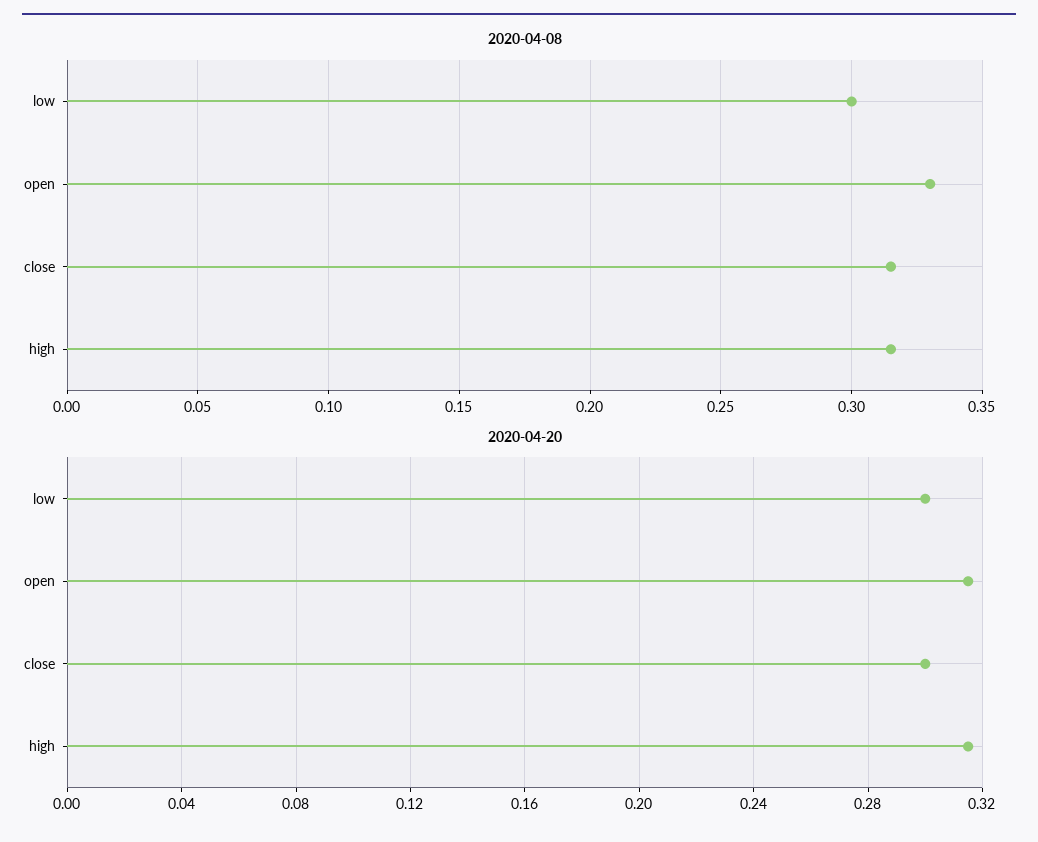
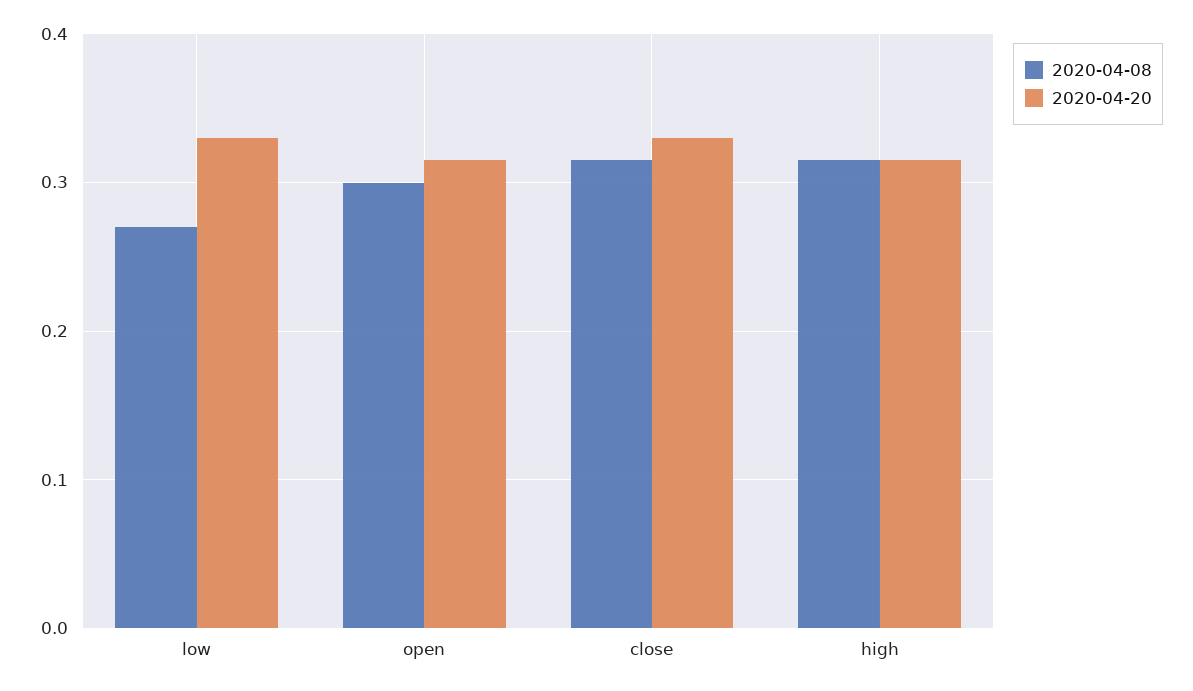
2020-04-08, low: 0.3 -> 0.27
2020-04-08, open: 0.33 -> 0.3
2020-04-20, low: 0.3 -> 0.33
2020-04-20, close: 0.3 -> 0.33

